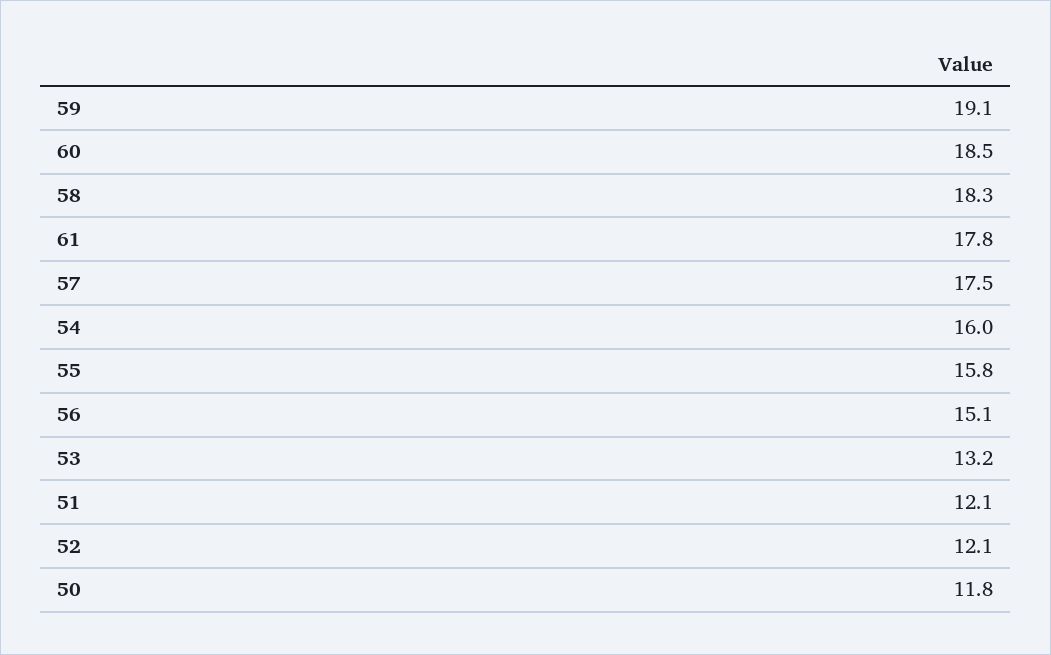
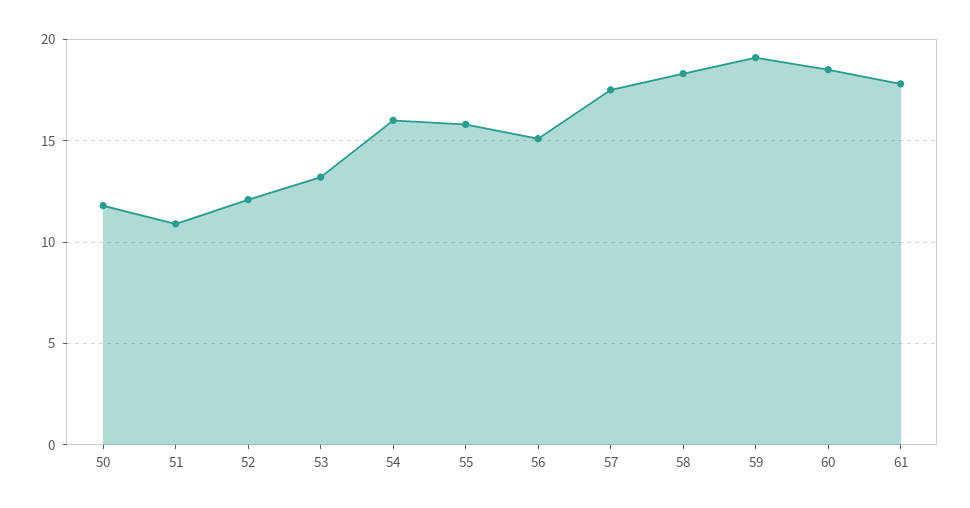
51: 12.1 -> 11

